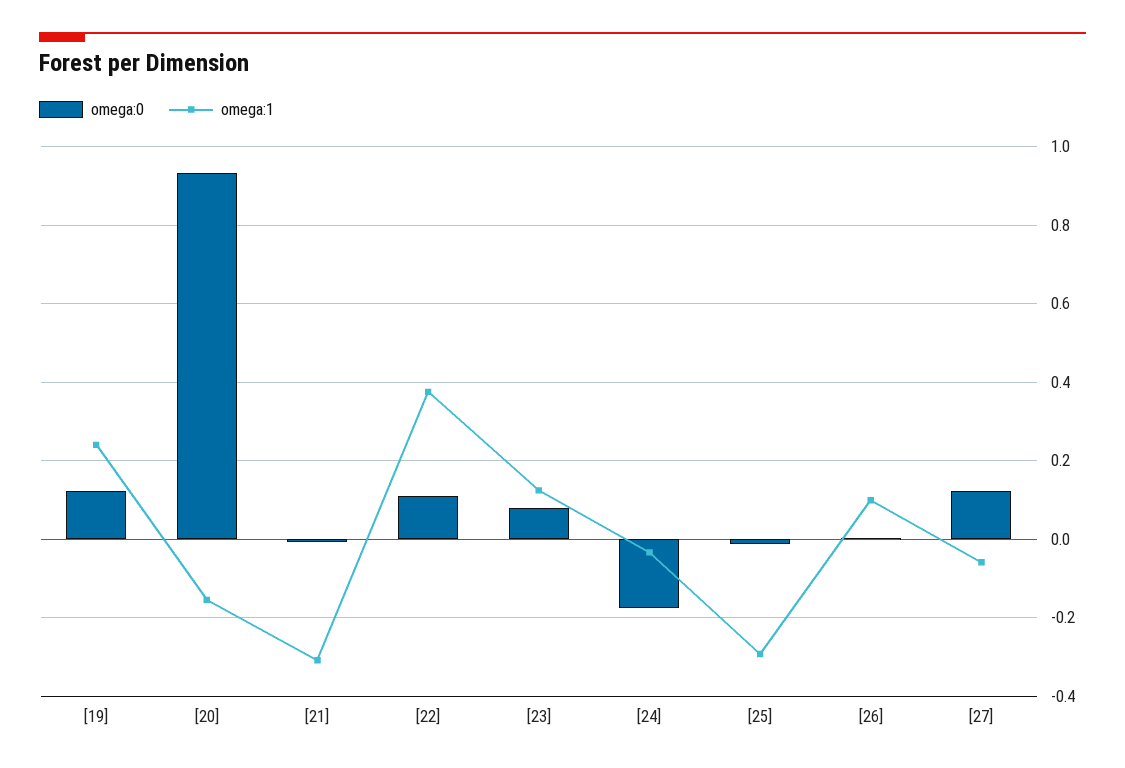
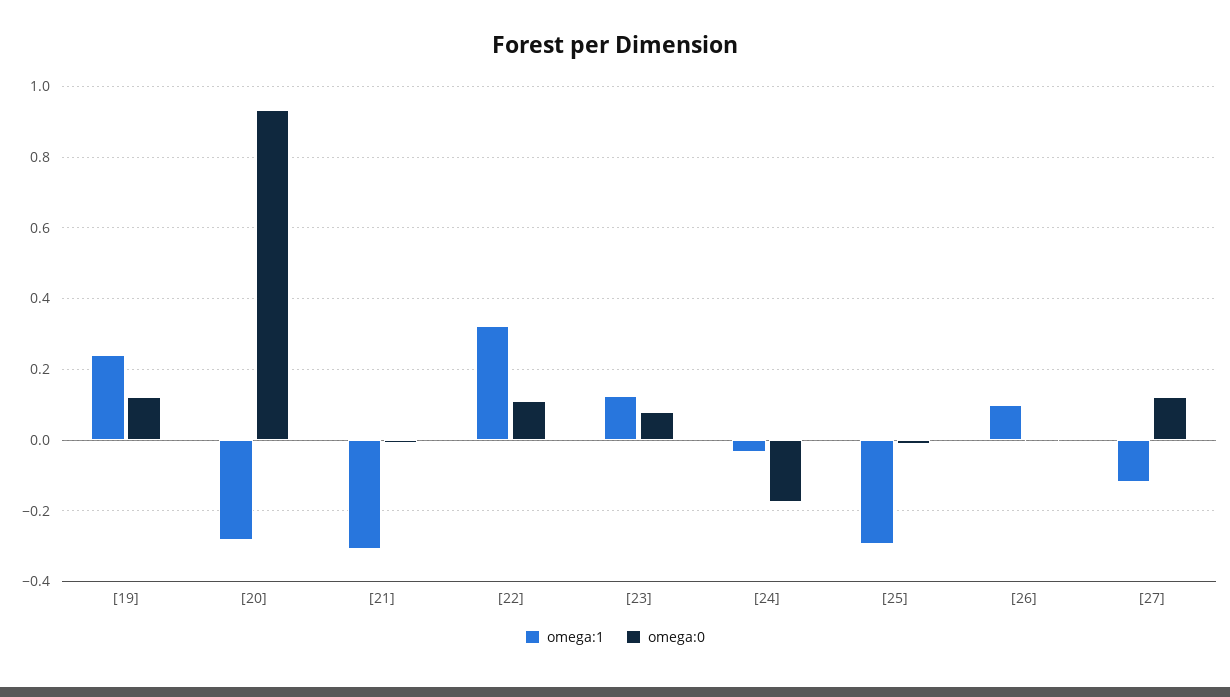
omega:1, [20]: -0.16 -> -0.28
omega:1, [22]: 0.38 -> 0.32
omega:1, [27]: -0.06 -> -0.12

